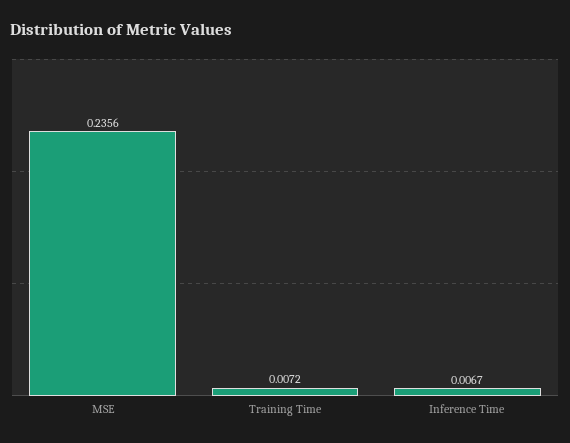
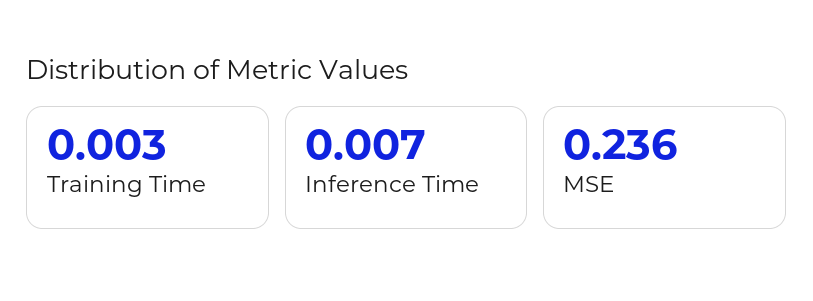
Training Time: 0.0072 -> 0.003

